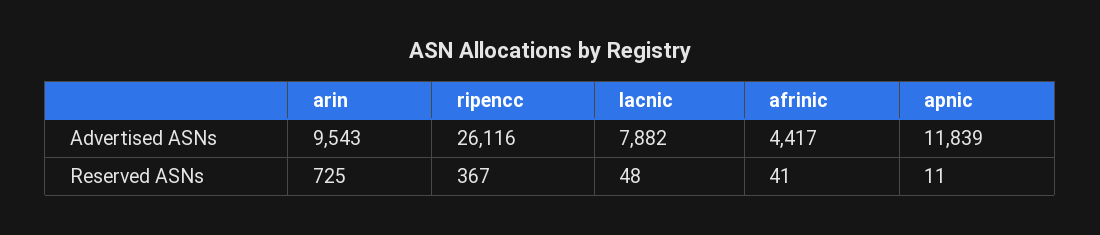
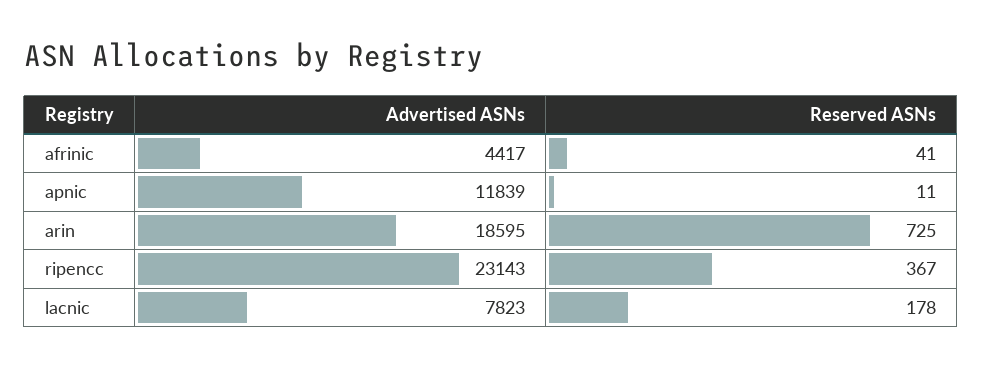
arin, Advertised ASNs: 9543 -> 18595
ripencc, Advertised ASNs: 26116 -> 23143
lacnic, Advertised ASNs: 7882 -> 7823
lacnic, Reserved ASNs: 48 -> 178

